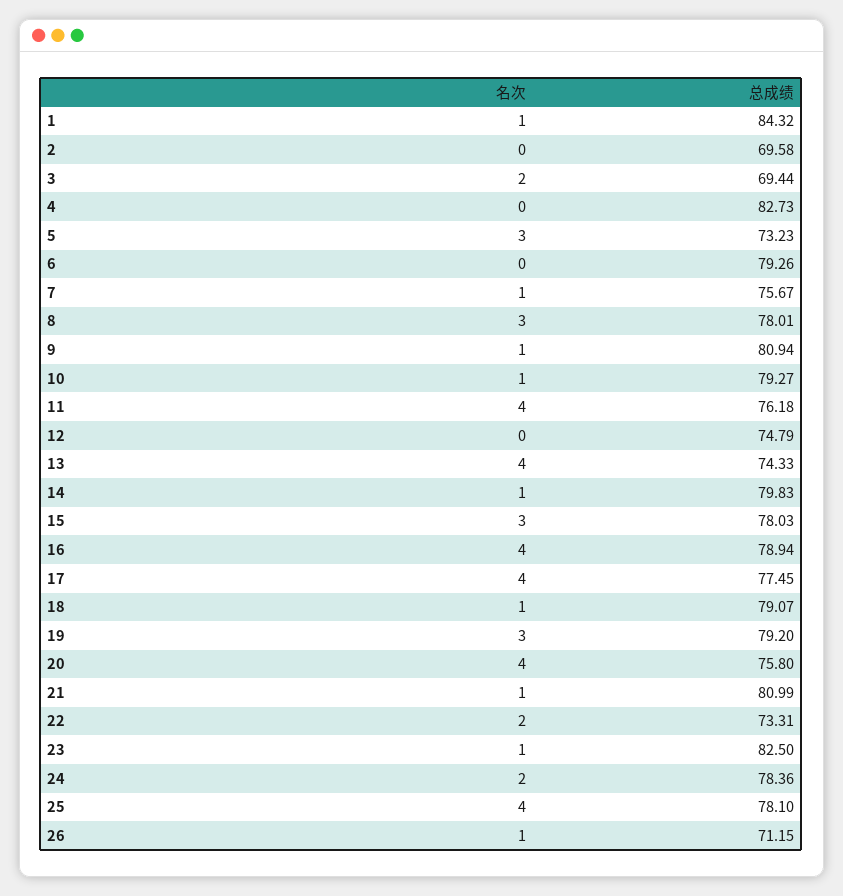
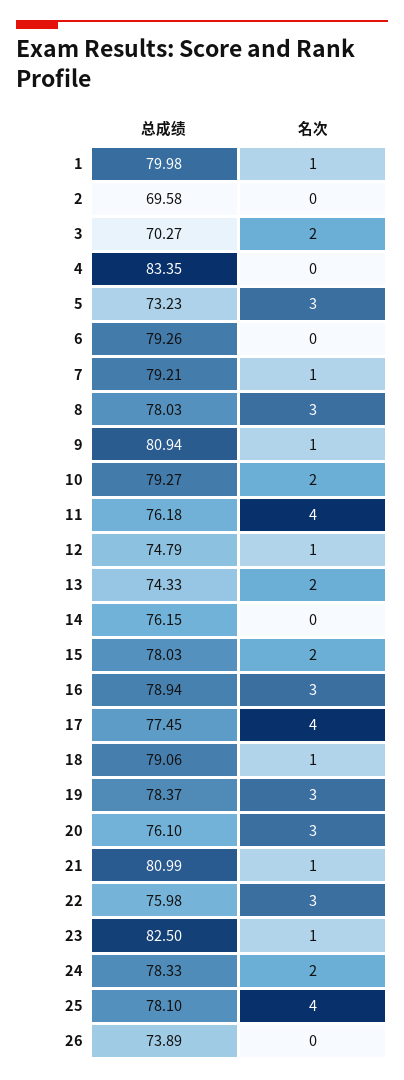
总成绩, 1: 84.32 -> 79.98
总成绩, 3: 69.44 -> 70.27
总成绩, 4: 82.73 -> 83.35
总成绩, 7: 75.67 -> 79.21
总成绩, 8: 78.01 -> 78.03
名次, 10: 1 -> 2
名次, 12: 0 -> 1
名次, 13: 4 -> 2
名次, 14: 1 -> 0
总成绩, 14: 79.83 -> 76.15
名次, 15: 3 -> 2
名次, 16: 4 -> 3
总成绩, 18: 79.07 -> 79.06
总成绩, 19: 79.2 -> 78.37
名次, 20: 4 -> 3
总成绩, 20: 75.8 -> 76.1
名次, 22: 2 -> 3
总成绩, 22: 73.31 -> 75.98
总成绩, 24: 78.36 -> 78.33
名次, 26: 1 -> 0
总成绩, 26: 71.15 -> 73.89

